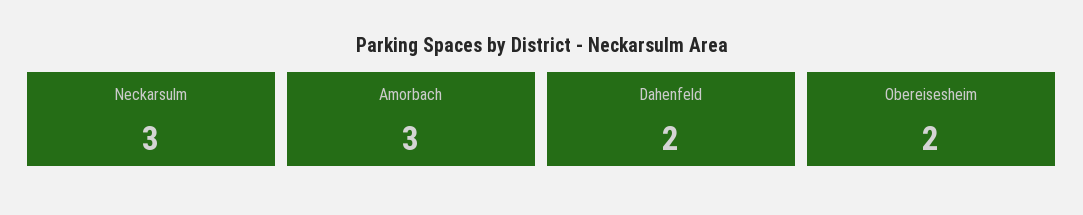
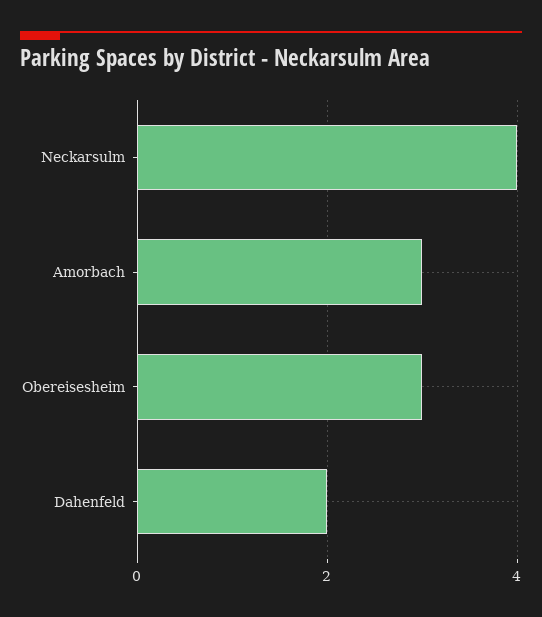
Neckarsulm: 3 -> 4
Obereisesheim: 2 -> 3

